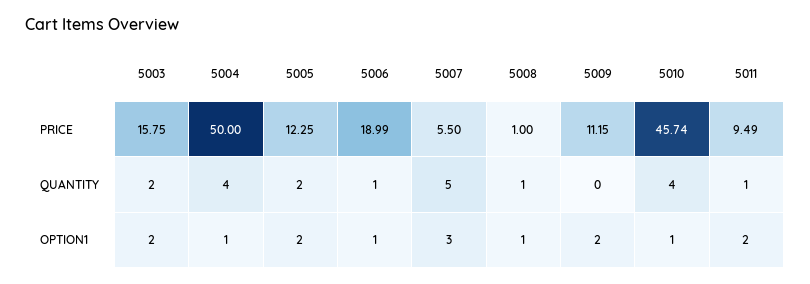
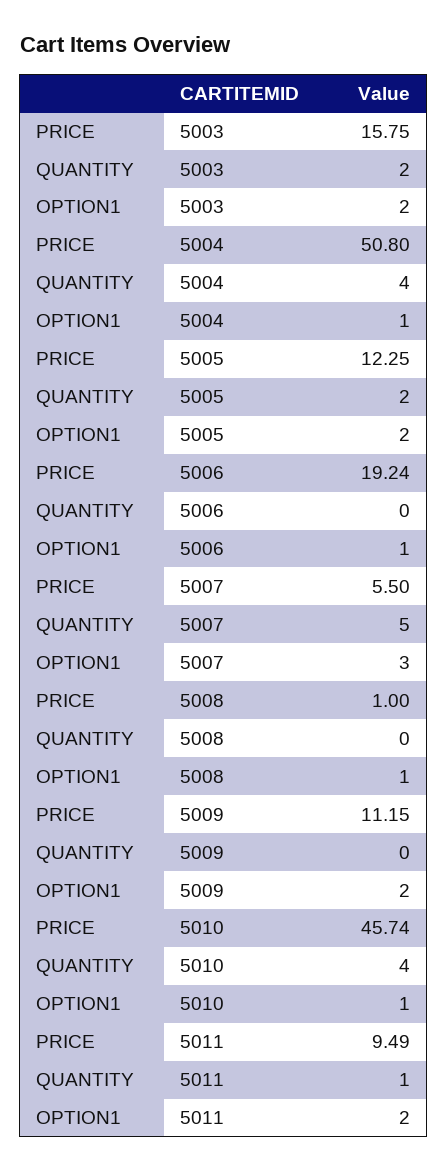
5004, PRICE: 50 -> 50.8
5006, PRICE: 18.99 -> 19.24
5006, QUANTITY: 1 -> 0
5008, QUANTITY: 1 -> 0

